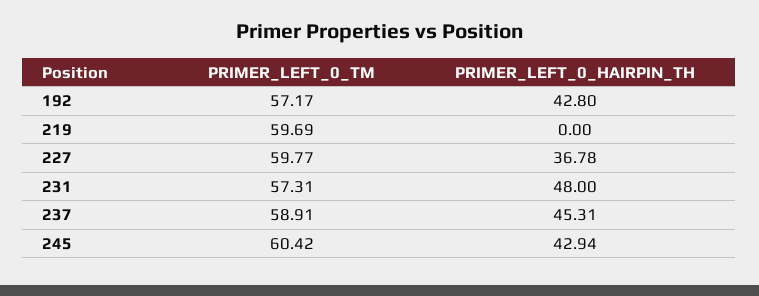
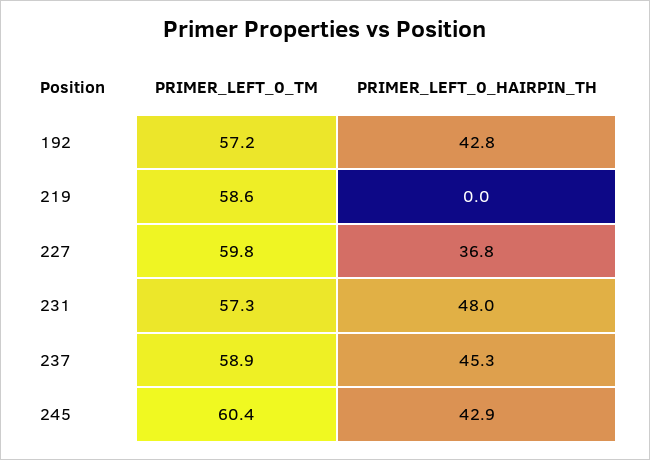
PRIMER_LEFT_0_TM, 219: 59.69 -> 58.6

